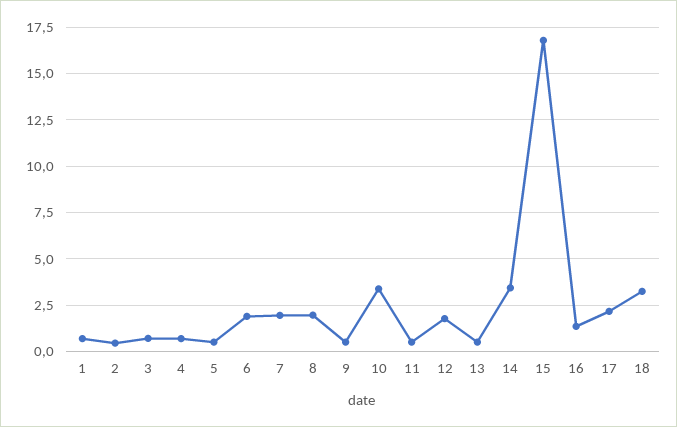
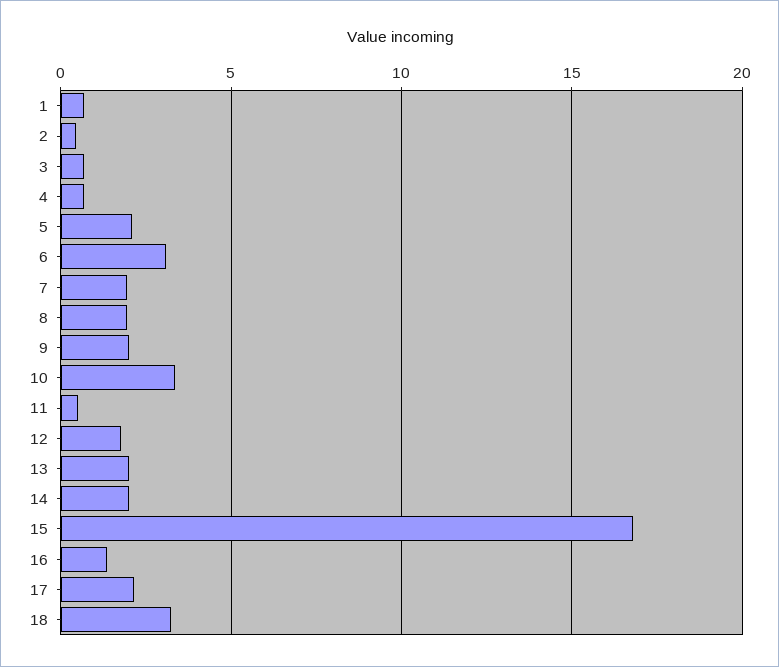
5: 0.5 -> 2
6: 2 -> 3
9: 0.5 -> 2
13: 0.5 -> 2
14: 3.5 -> 2

